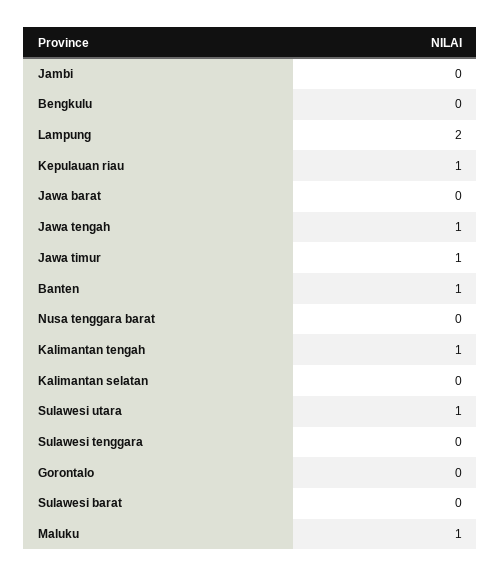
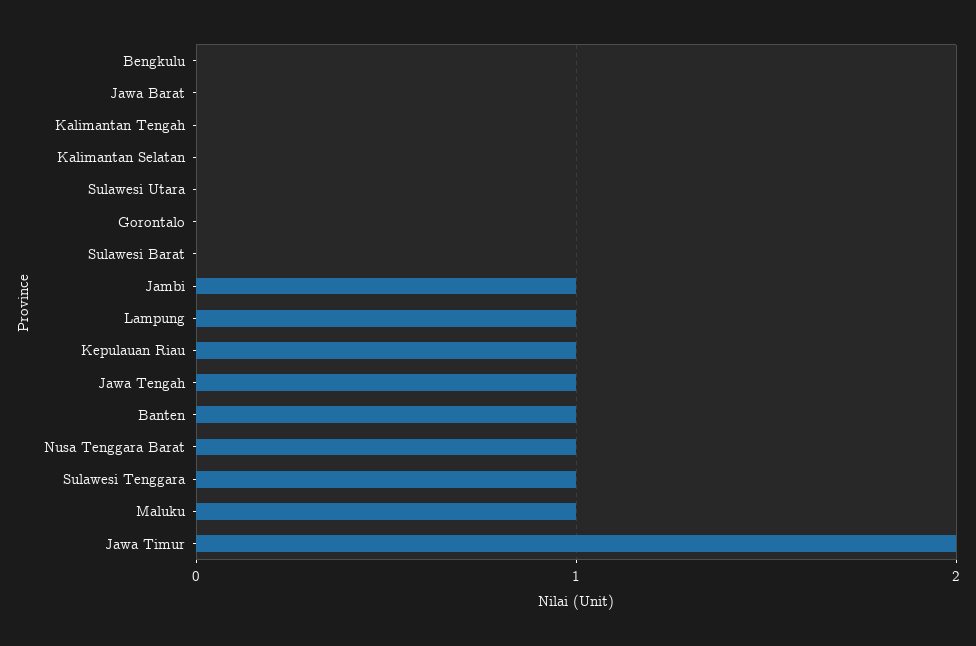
Jambi: 0 -> 1
Lampung: 2 -> 1
Jawa timur: 1 -> 2
Nusa tenggara barat: 0 -> 1
Kalimantan tengah: 1 -> 0
Sulawesi utara: 1 -> 0
Sulawesi tenggara: 0 -> 1

